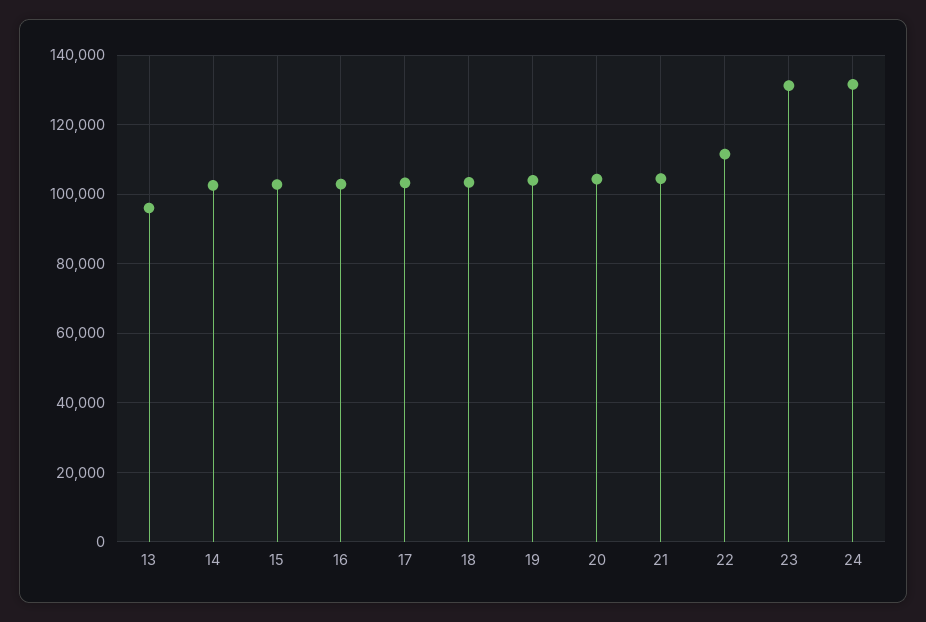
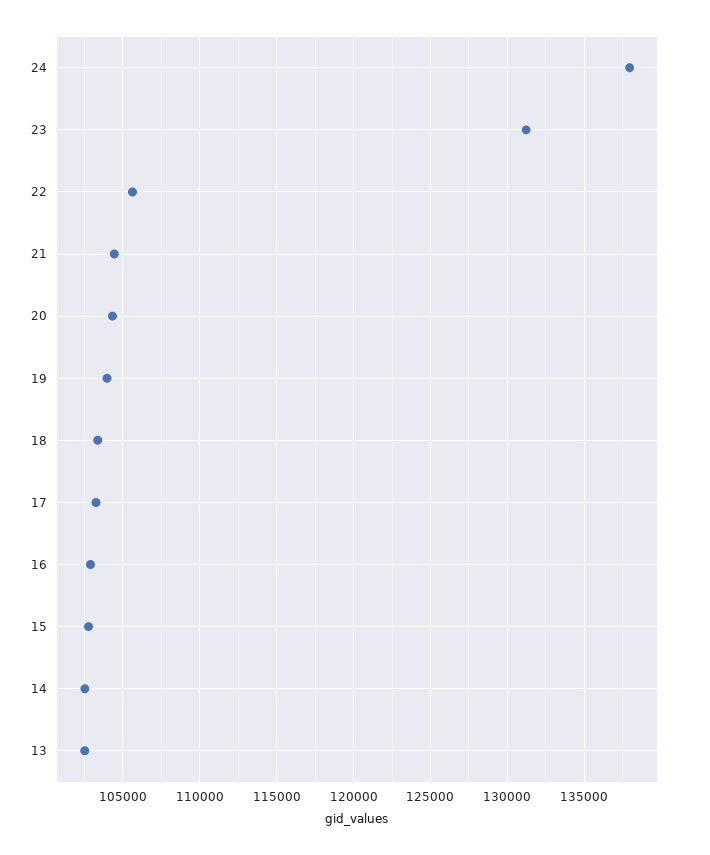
13: 96000 -> 102500
22: 112000 -> 105500
24: 132000 -> 138000

